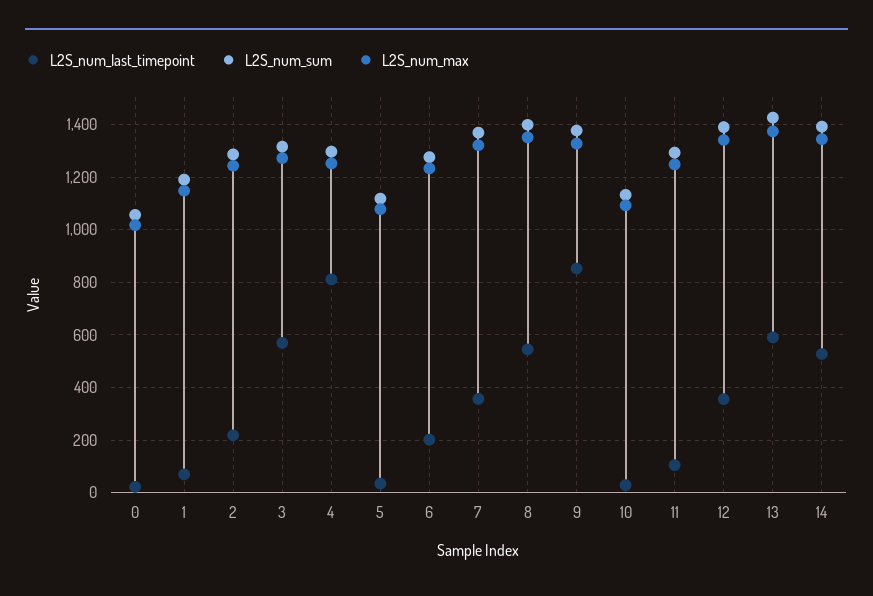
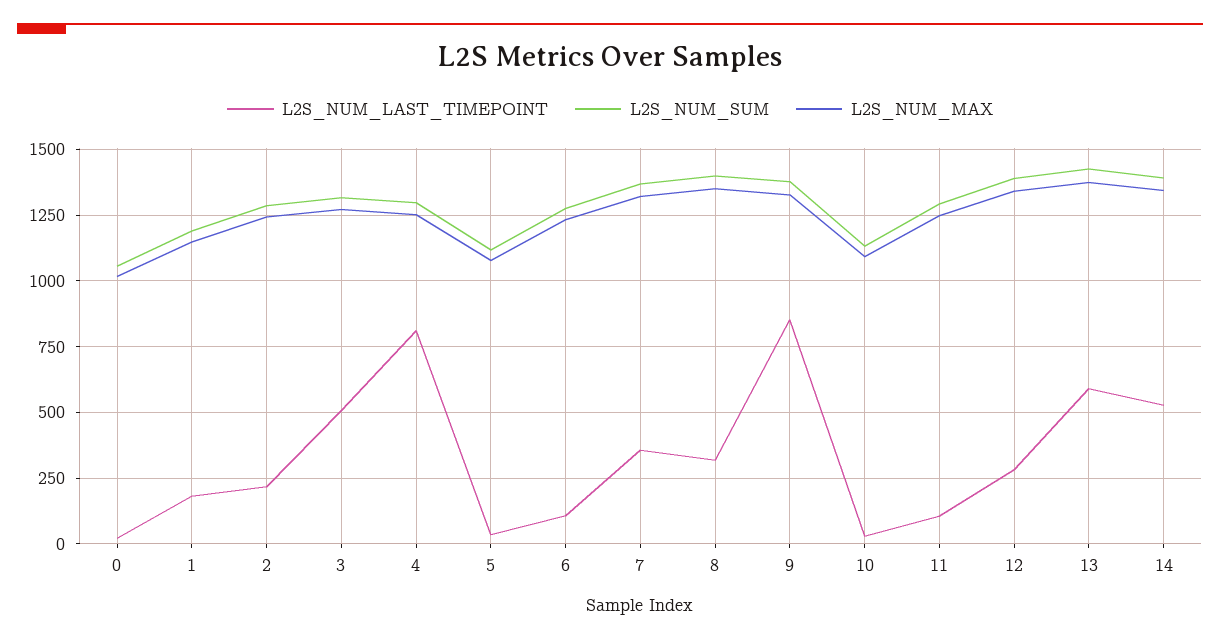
L2S_num_last_timepoint, 1: 75 -> 175
L2S_num_last_timepoint, 3: 575 -> 500
L2S_num_last_timepoint, 6: 200 -> 100
L2S_num_last_timepoint, 8: 550 -> 325
L2S_num_last_timepoint, 12: 350 -> 275

